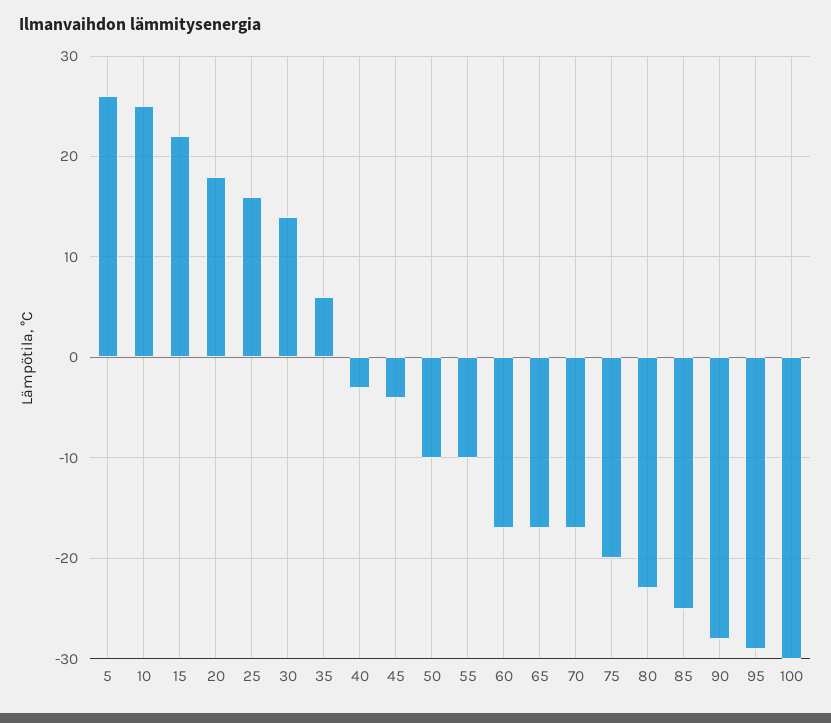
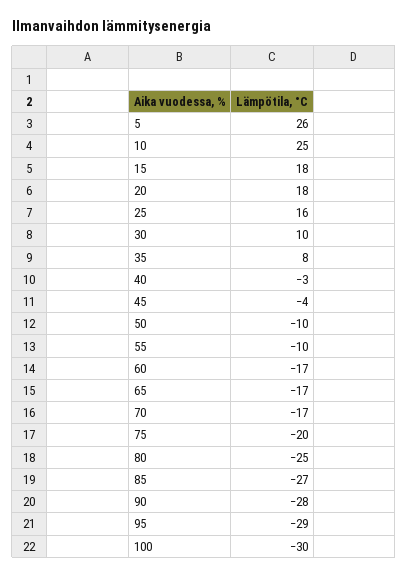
15: 22 -> 18
30: 14 -> 10
35: 6 -> 8
80: -23 -> -25
85: -25 -> -27

